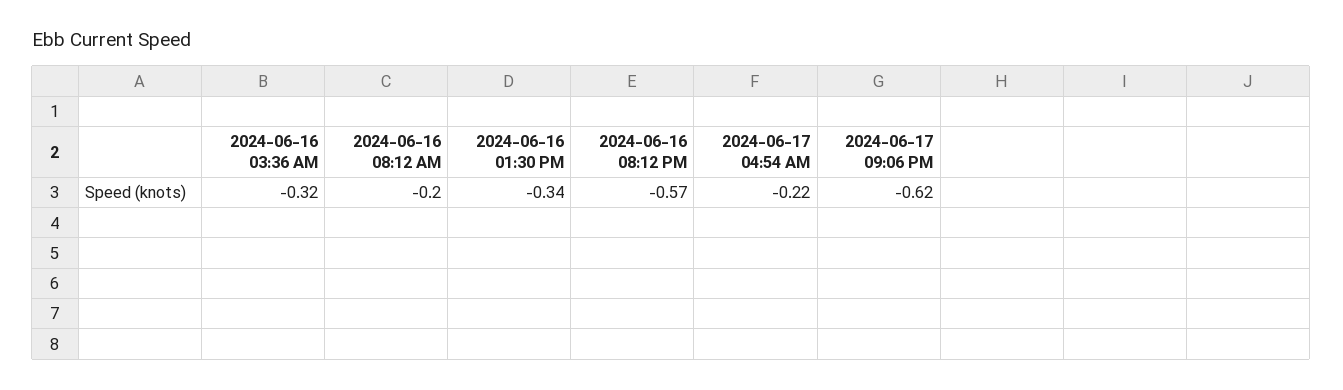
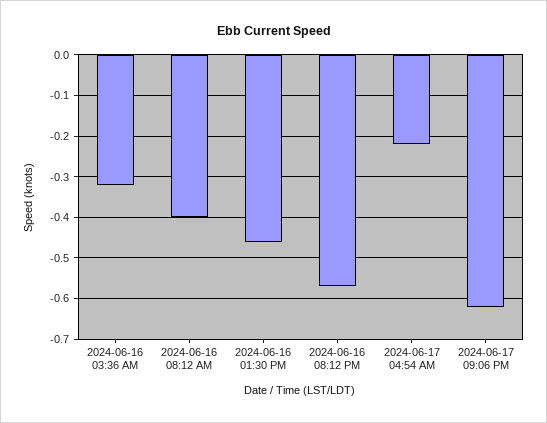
2024-06-16 08:12 AM: -0.2 -> -0.4
2024-06-16 01:30 PM: -0.34 -> -0.45

